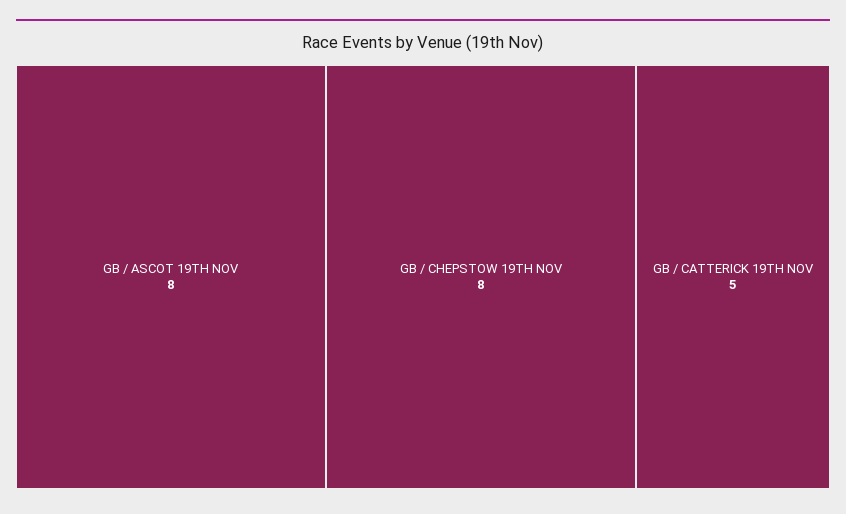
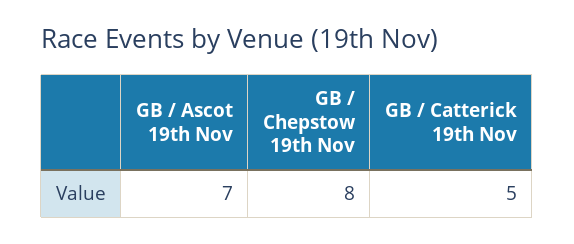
GB / ASCOT 19TH NOV: 8 -> 7

